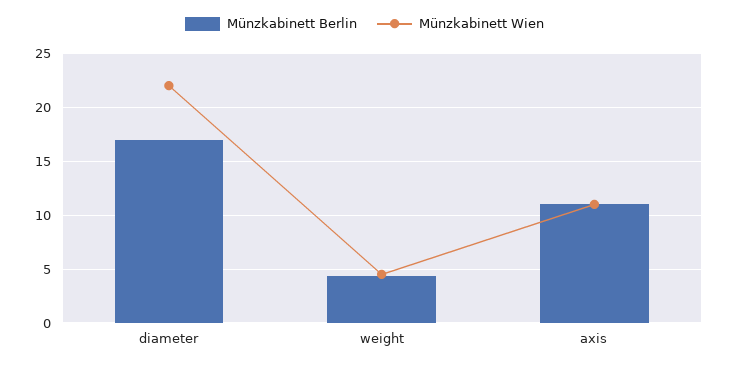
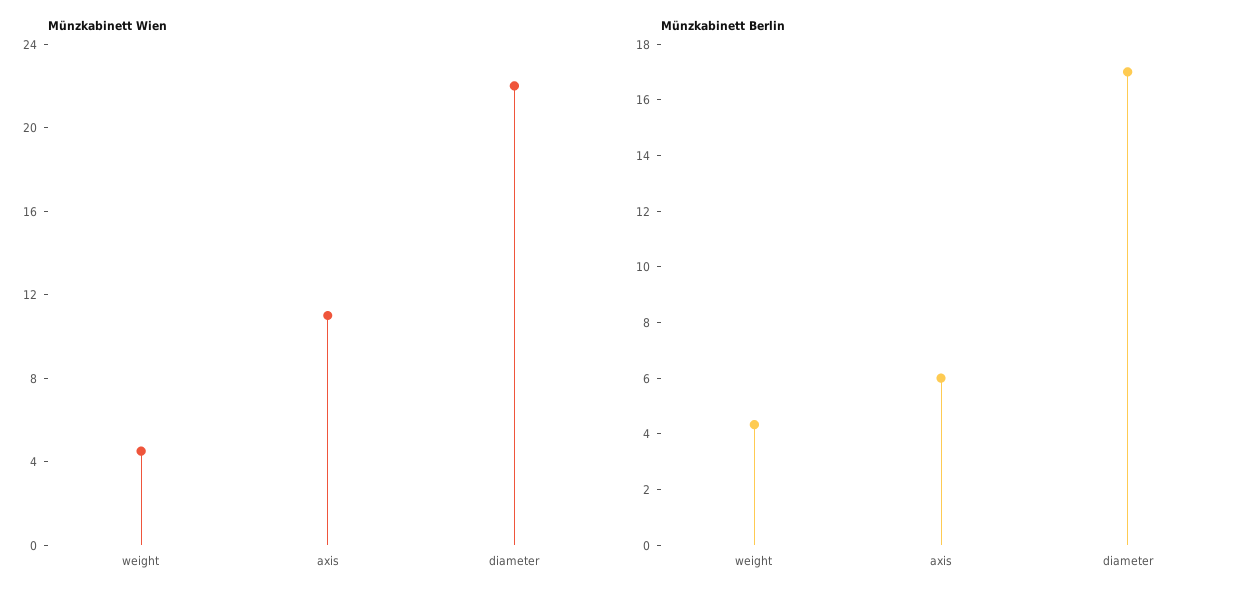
Münzkabinett Berlin, axis: 11 -> 6

